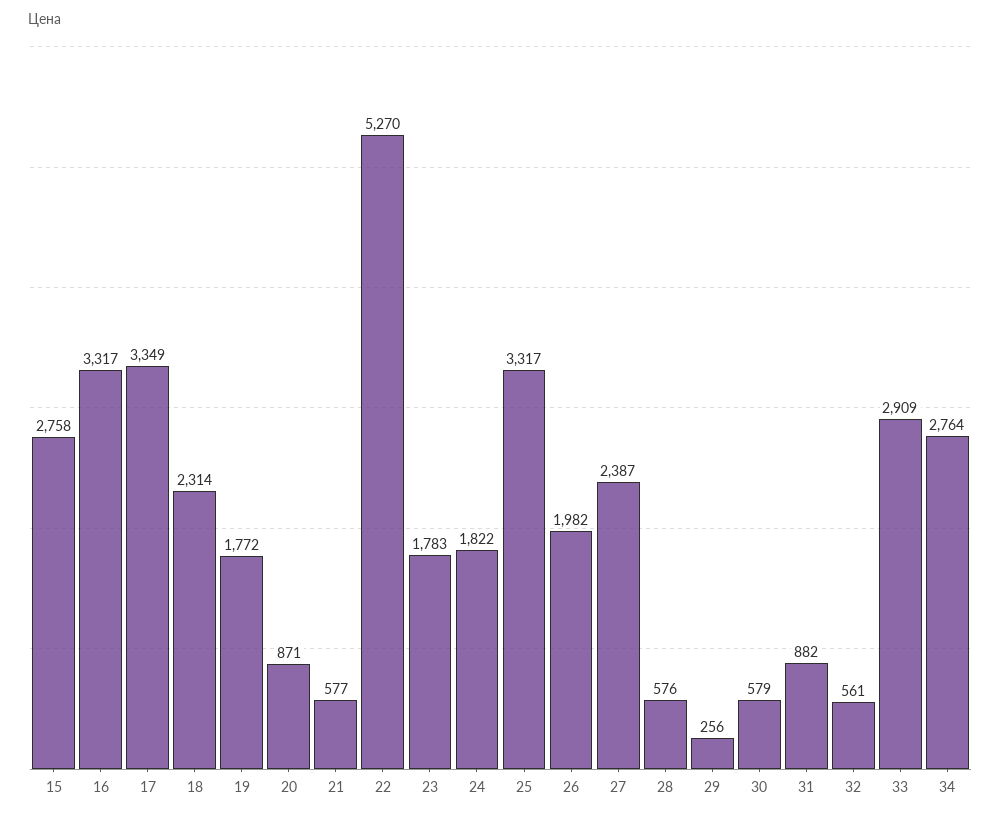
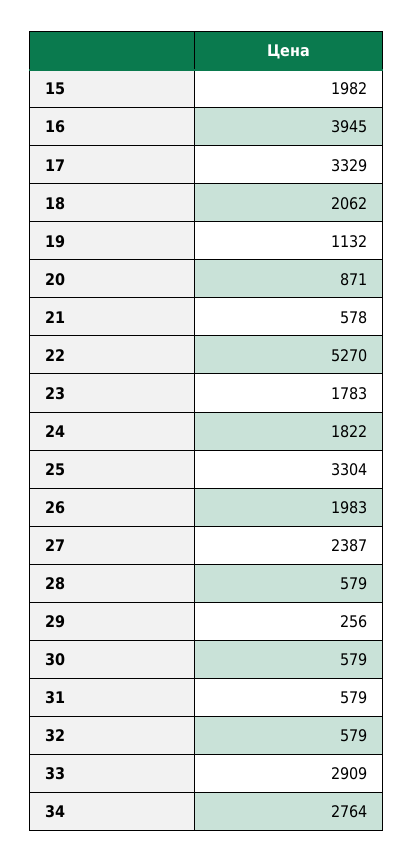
15: 2758 -> 1982
16: 3317 -> 3945
17: 3349 -> 3329
18: 2314 -> 2062
19: 1772 -> 1132
21: 577 -> 578
25: 3317 -> 3304
26: 1982 -> 1983
28: 576 -> 579
31: 882 -> 579
32: 561 -> 579

